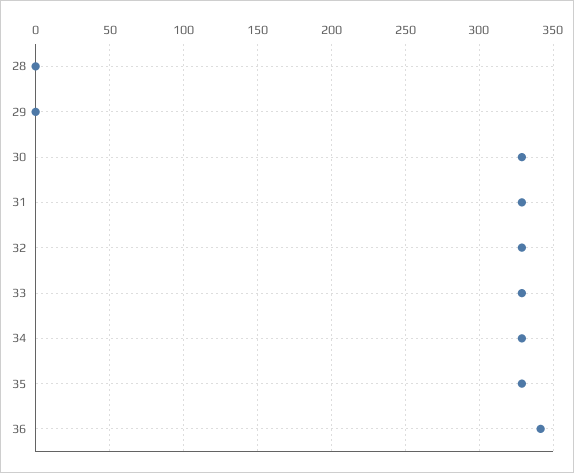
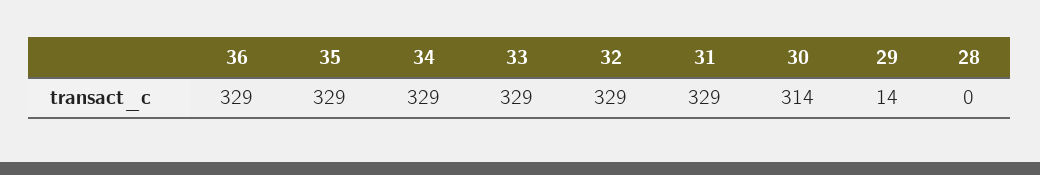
29: 0 -> 14
30: 330 -> 314
36: 340 -> 329

